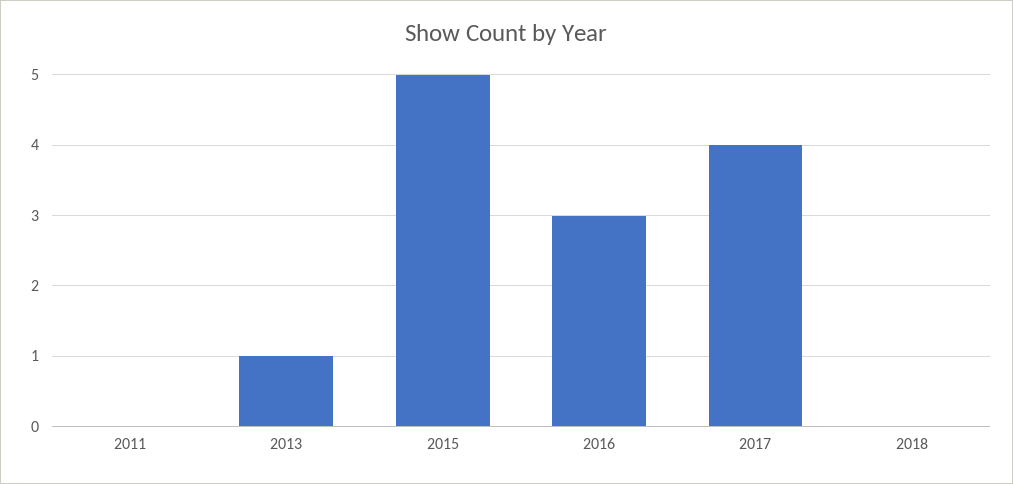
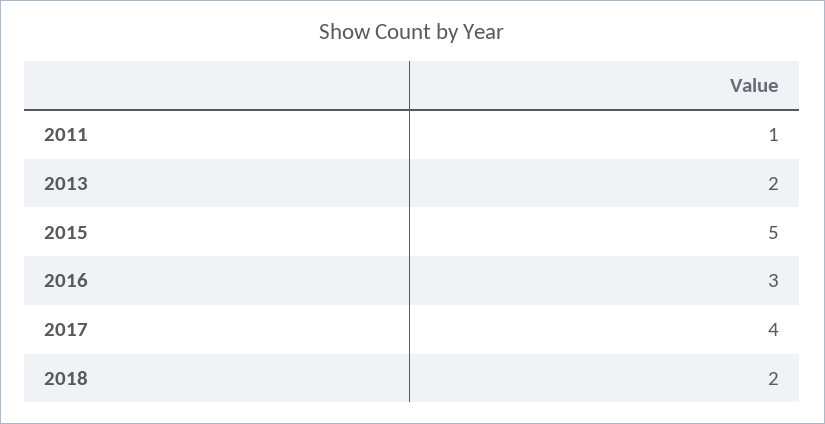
2011: 0 -> 1
2013: 1 -> 2
2018: 0 -> 2

